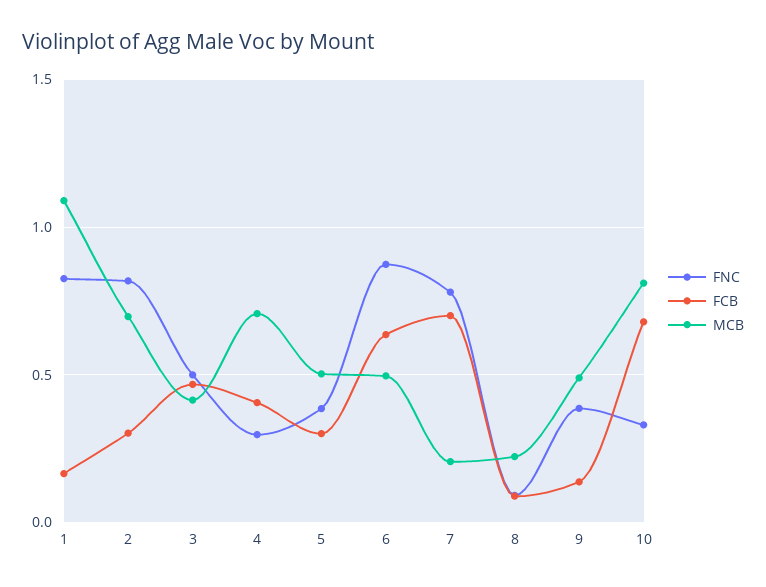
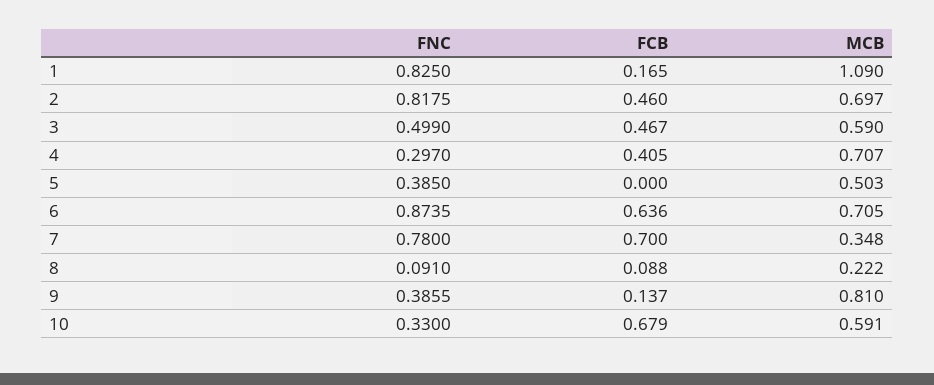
FCB, 2: 0.3 -> 0.46
MCB, 3: 0.4 -> 0.59
FCB, 5: 0.3 -> 0
MCB, 6: 0.5 -> 0.705
MCB, 7: 0.2 -> 0.348
MCB, 9: 0.5 -> 0.81
MCB, 10: 0.8 -> 0.591

